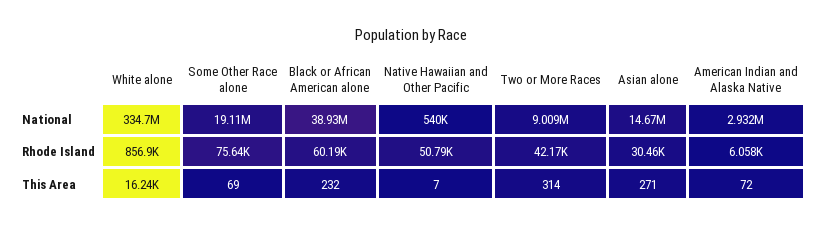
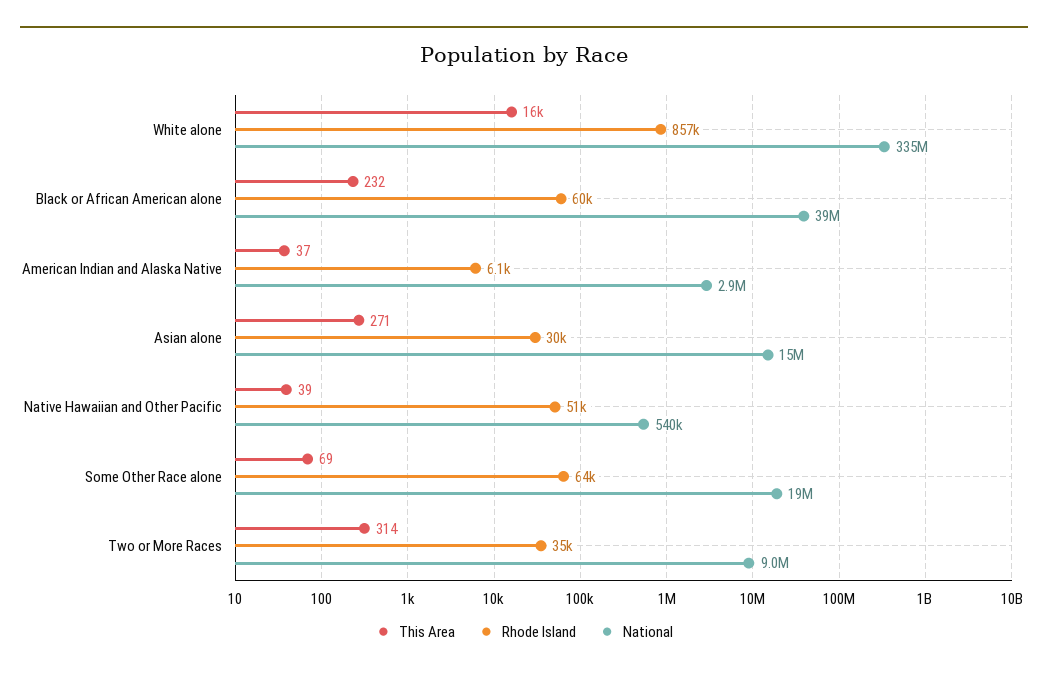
Rhode Island, Some Other Race alone: 75640 -> 64000
Rhode Island, Two or More Races: 42170 -> 35000
This Area, Native Hawaiian and Other Pacific: 7 -> 39
This Area, American Indian and Alaska Native: 72 -> 37

